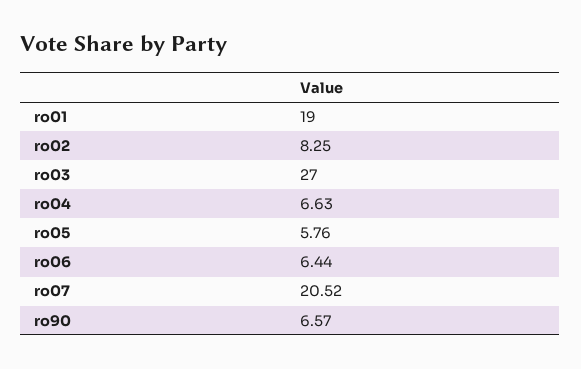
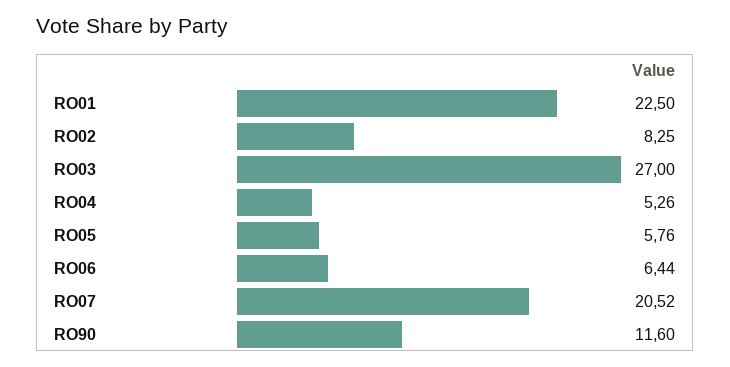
ro01: 19 -> 22.5
ro04: 6.63 -> 5.26
ro90: 6.57 -> 11.6

